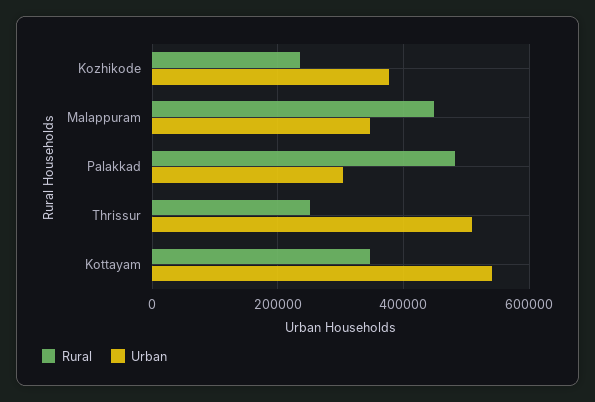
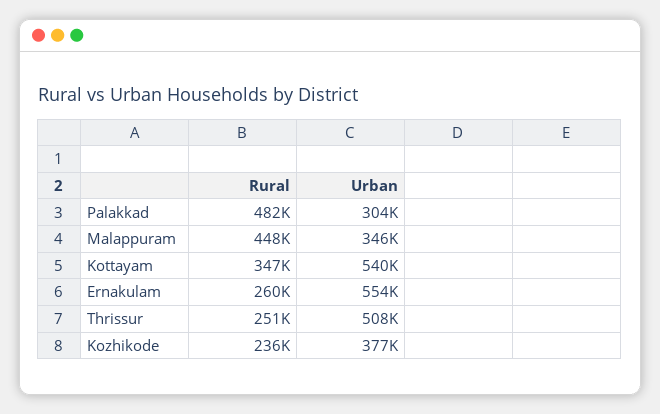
Rural, Ernakulam: none -> 260000
Urban, Ernakulam: none -> 554000

